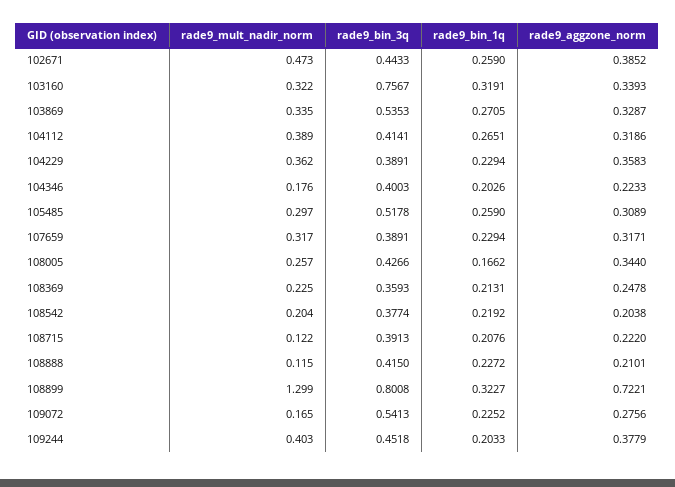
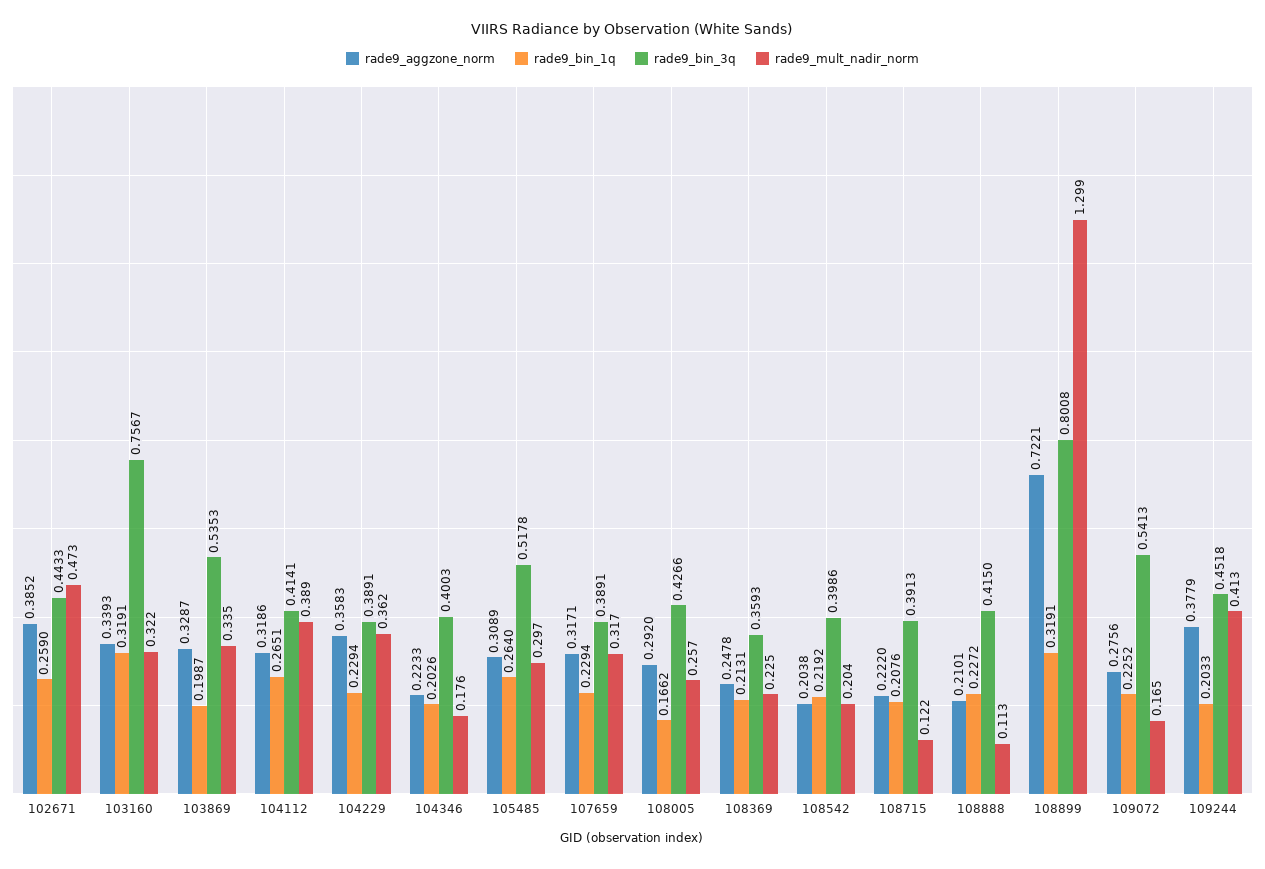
rade9_bin_1q, 103869: 0.2705 -> 0.1987
rade9_bin_1q, 105485: 0.259 -> 0.264
rade9_aggzone_norm, 108005: 0.344 -> 0.292
rade9_bin_3q, 108542: 0.3774 -> 0.3986
rade9_mult_nadir_norm, 108888: 0.115 -> 0.113
rade9_bin_1q, 108899: 0.3227 -> 0.3191
rade9_mult_nadir_norm, 109244: 0.403 -> 0.413

